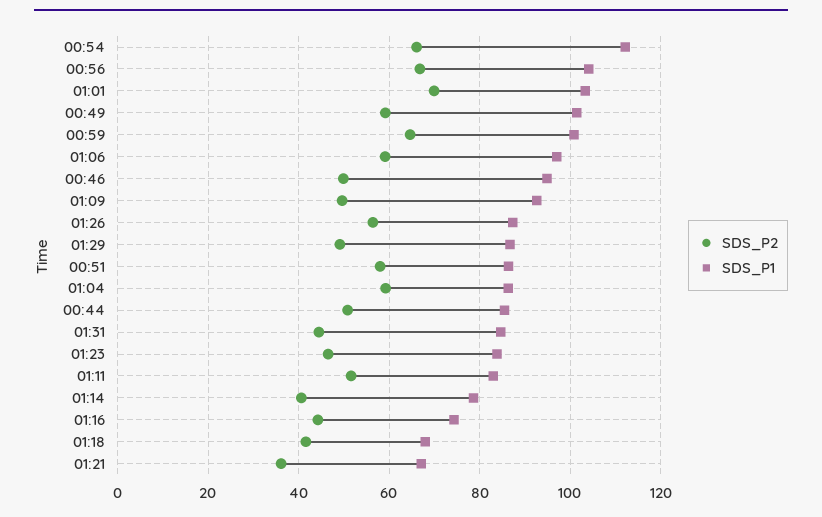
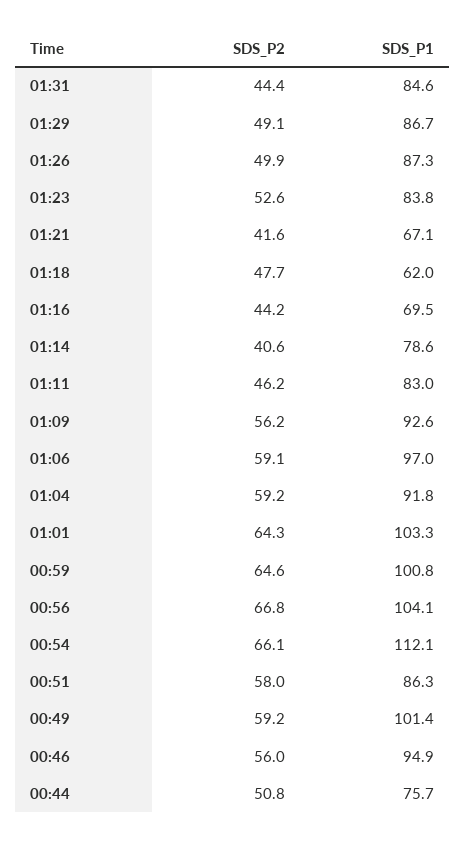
SDS_P2, 01:01: 70 -> 64.3
SDS_P2, 00:46: 50 -> 56
SDS_P2, 01:09: 50 -> 56.2
SDS_P2, 01:26: 56 -> 49.9
SDS_P1, 01:04: 86 -> 91.8
SDS_P1, 00:44: 86 -> 75.7
SDS_P2, 01:23: 46 -> 52.6
SDS_P2, 01:11: 52 -> 46.2
SDS_P1, 01:16: 74 -> 69.5
SDS_P2, 01:18: 42 -> 47.7
SDS_P1, 01:18: 68 -> 62
SDS_P2, 01:21: 36 -> 41.6

